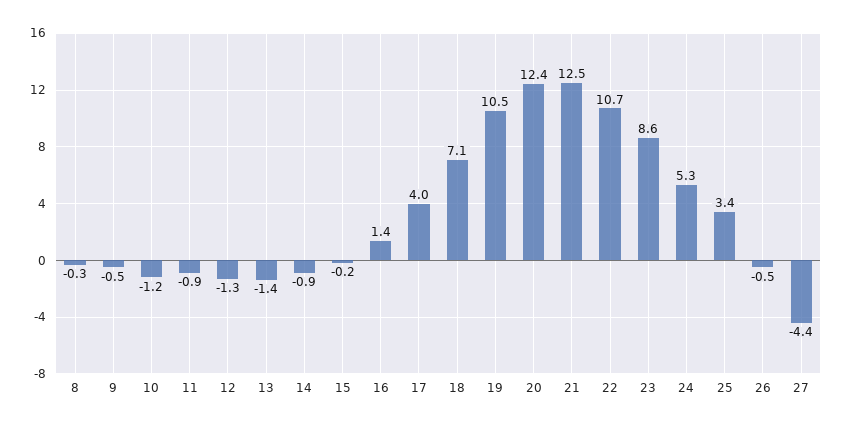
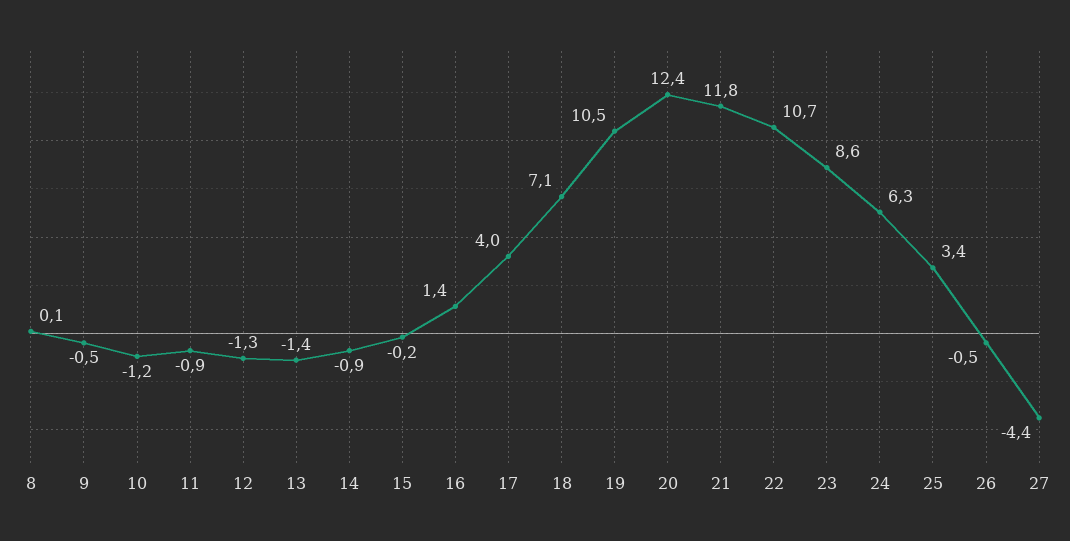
8: -0.3 -> 0.1
21: 12.5 -> 11.8
24: 5.3 -> 6.3

